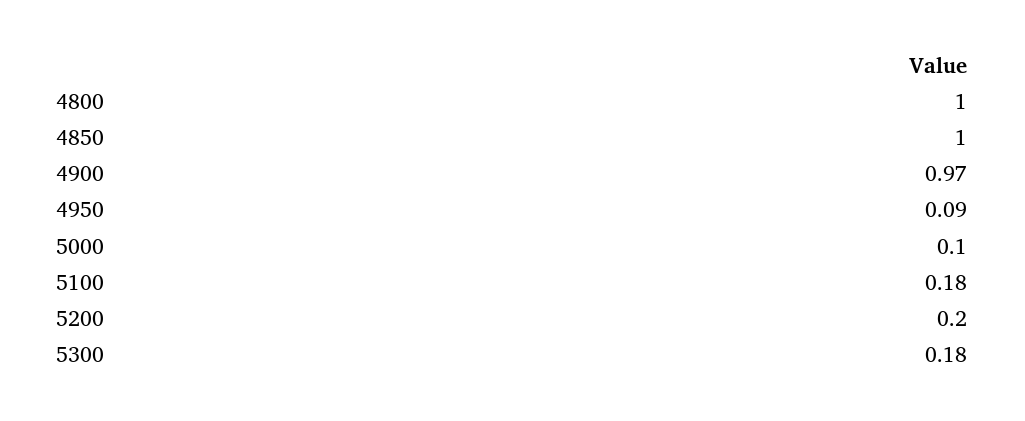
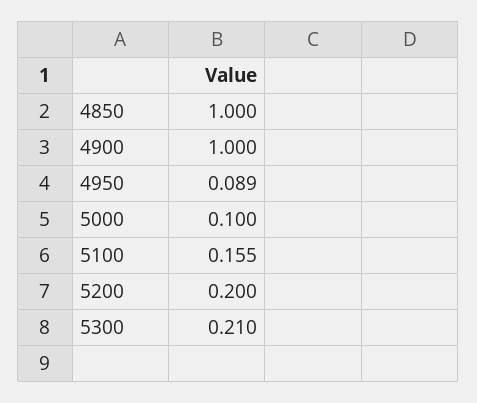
4800: 1 -> none
4900: 0.97 -> 1
5100: 0.18 -> 0.155
5300: 0.18 -> 0.21

